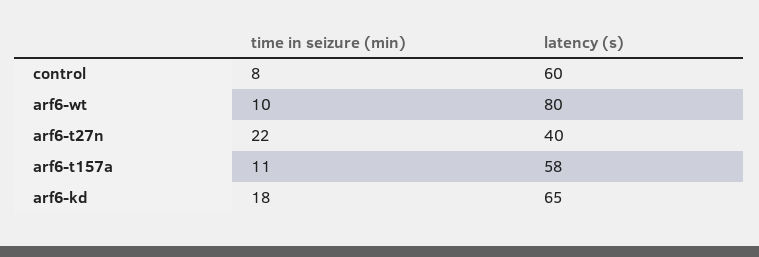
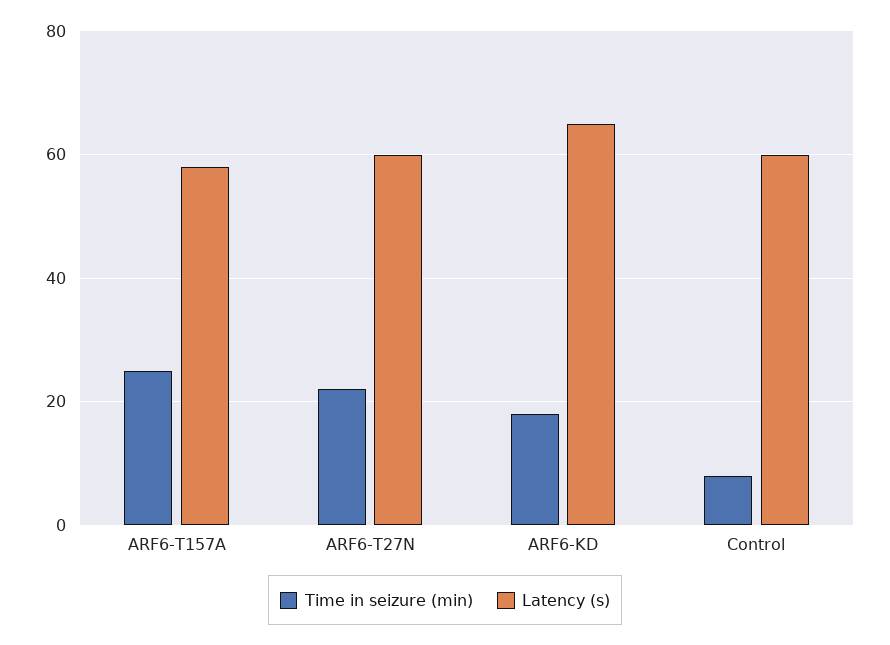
time in seizure (min), arf6-wt: 10 -> none
latency (s), arf6-wt: 80 -> none
latency (s), arf6-t27n: 40 -> 60
time in seizure (min), arf6-t157a: 11 -> 25

